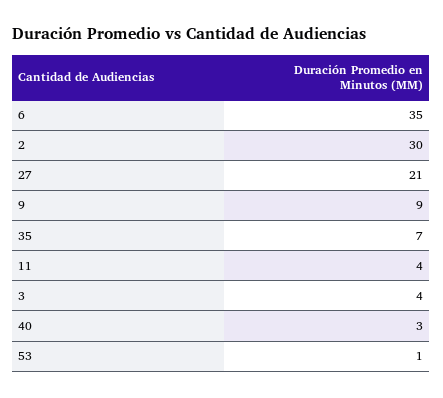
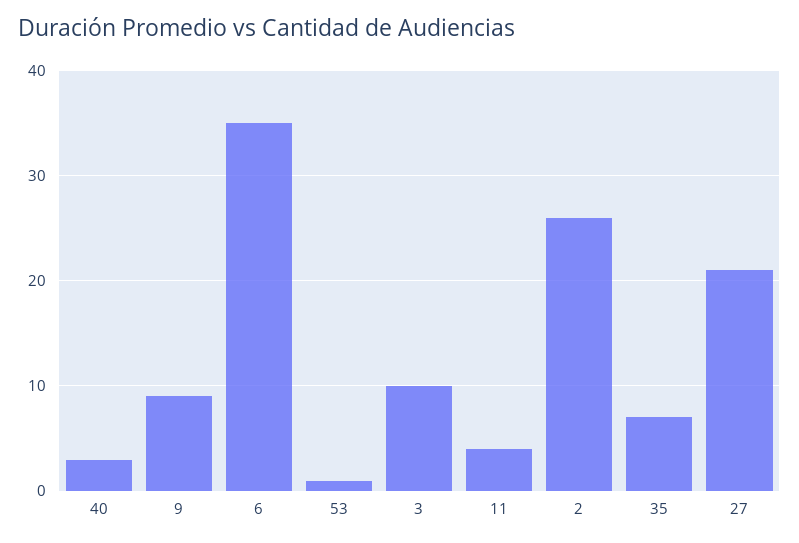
2: 30 -> 26
3: 4 -> 10

